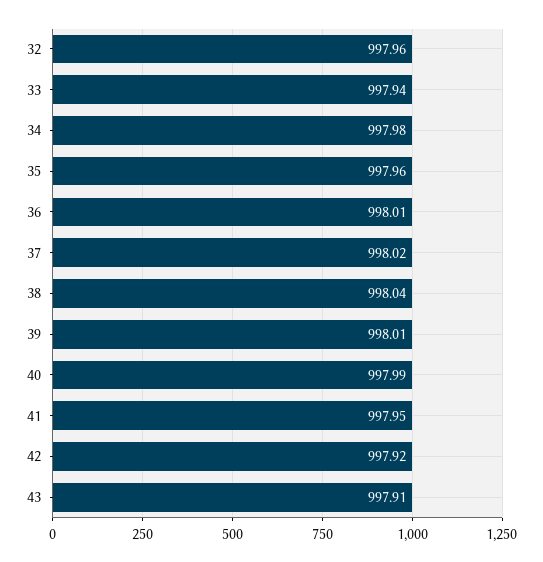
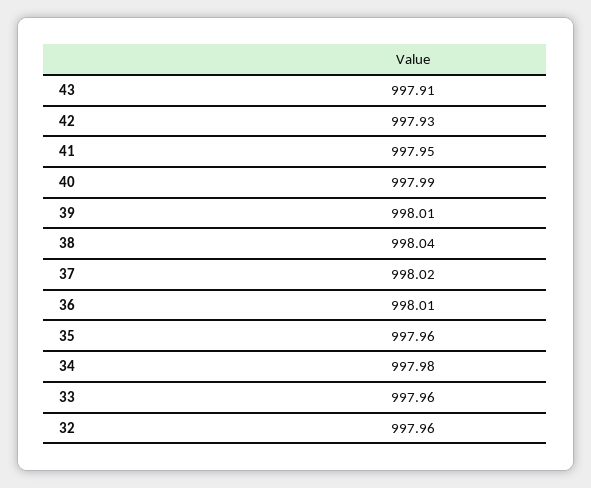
33: 997.94 -> 997.96
42: 997.92 -> 997.93

